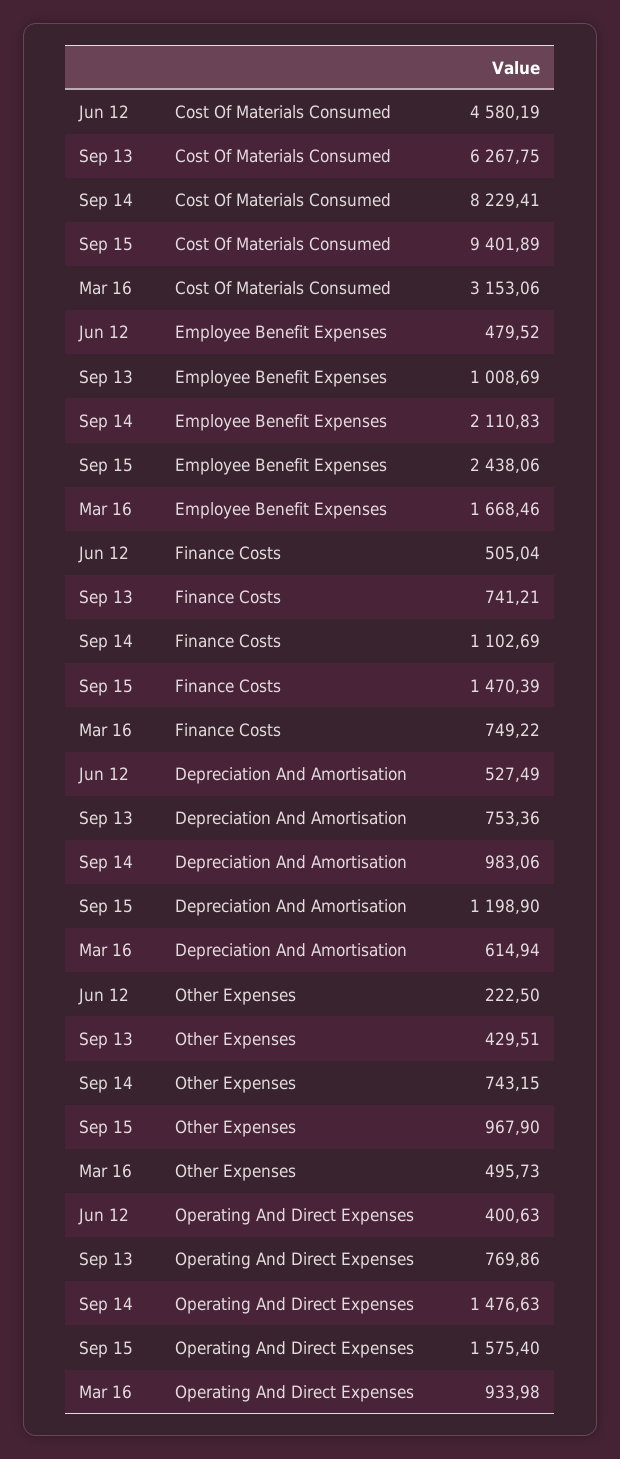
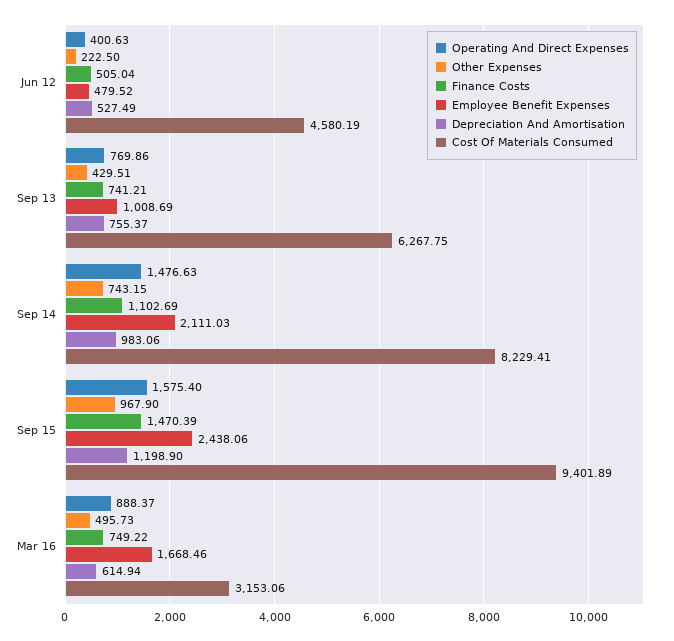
Employee Benefit Expenses, Sep 14: 2110.83 -> 2111.03
Depreciation And Amortisation, Sep 13: 753.36 -> 755.37
Operating And Direct Expenses, Mar 16: 933.98 -> 888.37

